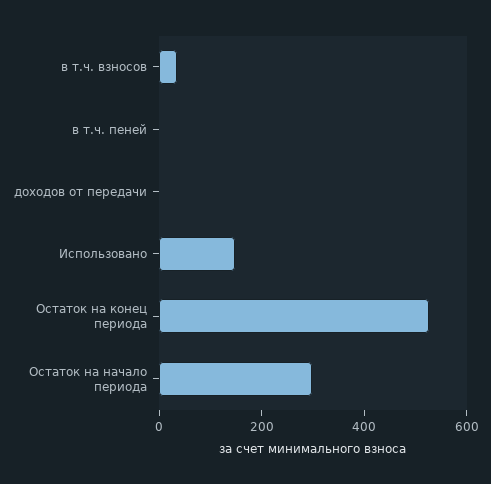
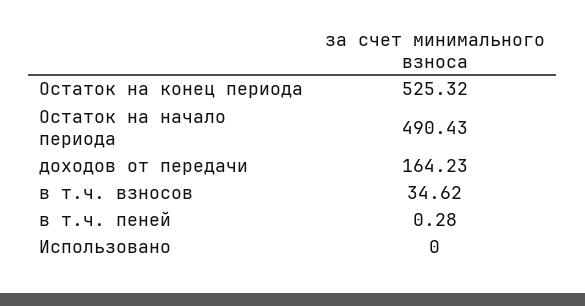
доходов от передачи: 0 -> 164.23
Использовано: 150 -> 0
Остаток на начало периода: 300 -> 490.43

